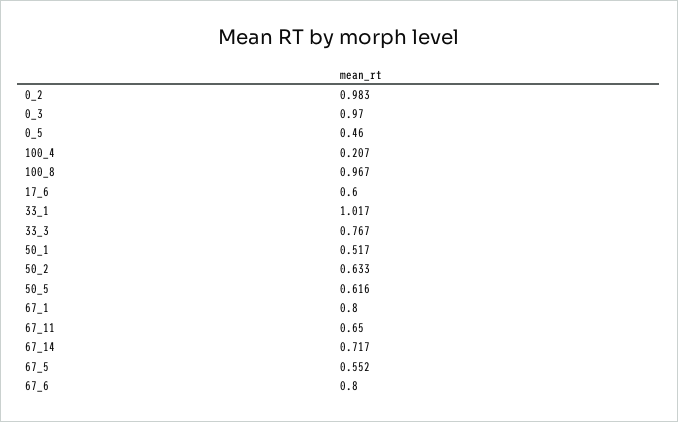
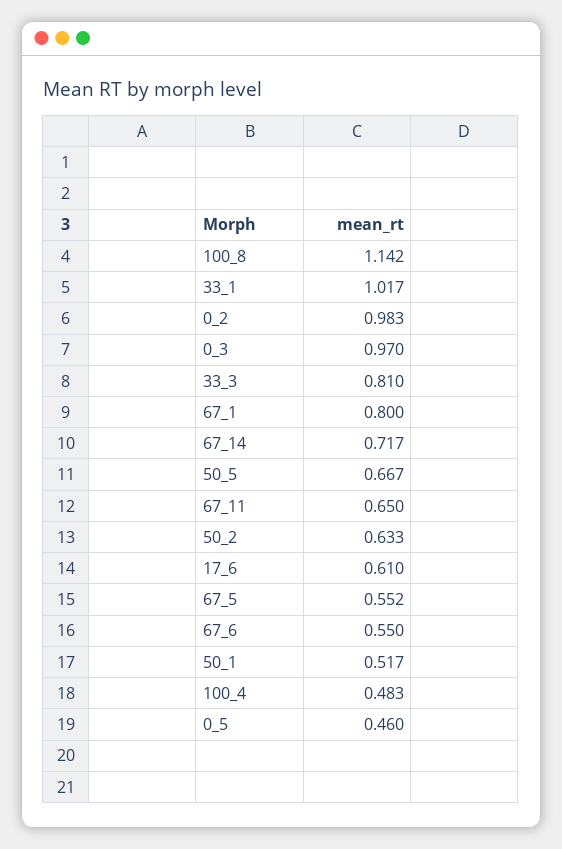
100_4: 0.207 -> 0.483
100_8: 0.967 -> 1.142
17_6: 0.6 -> 0.61
33_3: 0.767 -> 0.81
50_5: 0.616 -> 0.667
67_6: 0.8 -> 0.55

